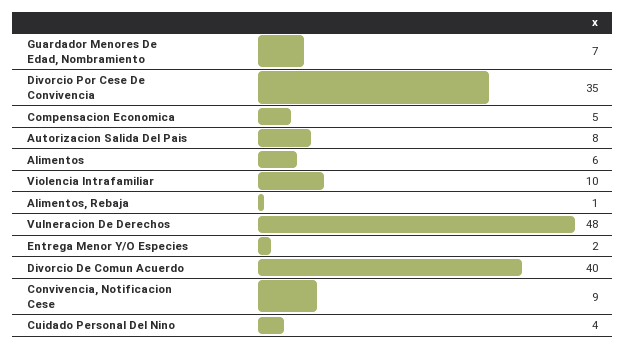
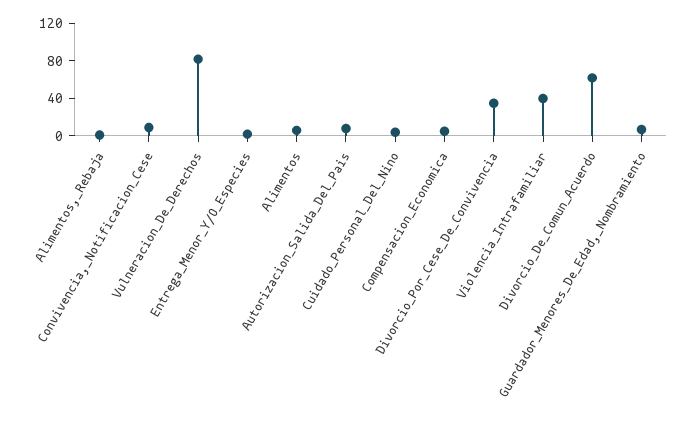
Violencia Intrafamiliar: 10 -> 40
Vulneracion De Derechos: 48 -> 80
Divorcio De Comun Acuerdo: 40 -> 60

